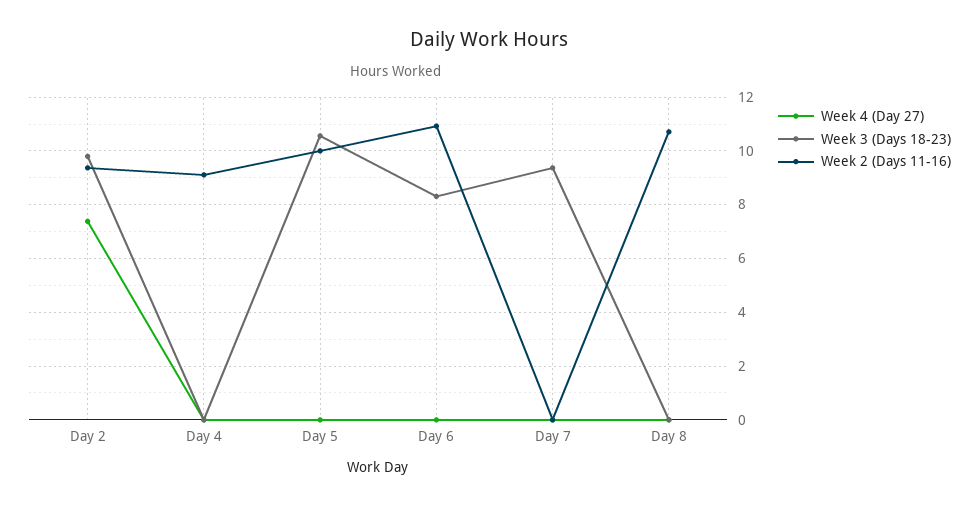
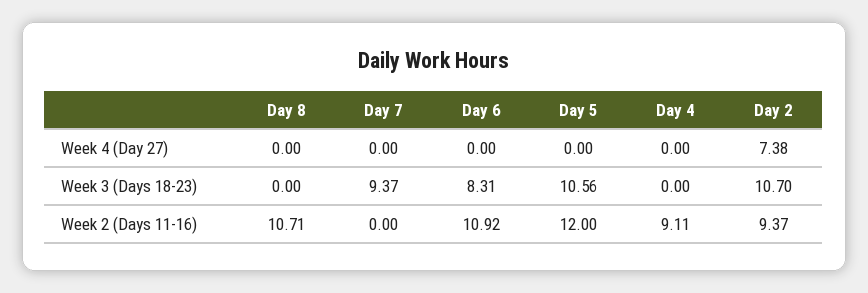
Week 3 (Days 18-23), Day 2: 9.75 -> 10.7
Week 2 (Days 11-16), Day 5: 10 -> 12

